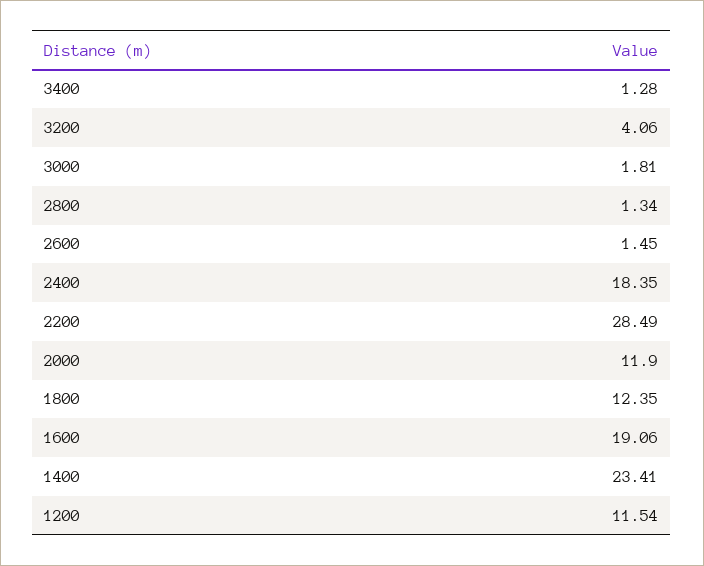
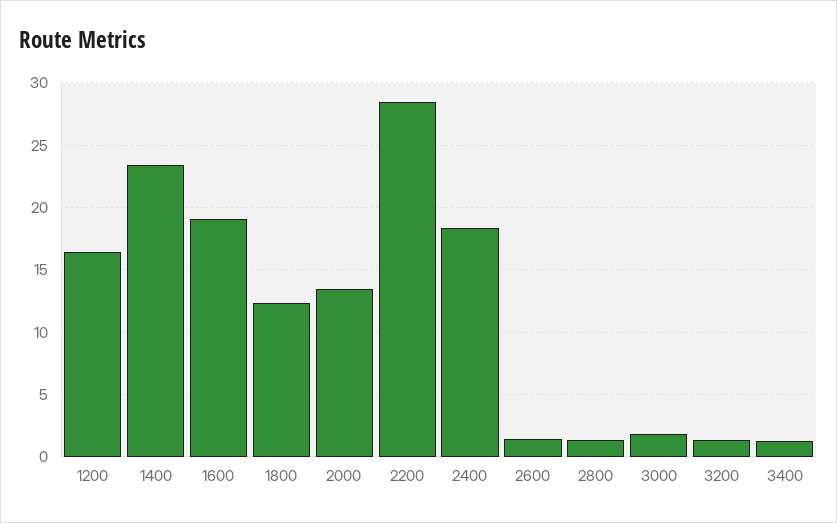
3200: 4.06 -> 1.5
2000: 11.9 -> 13.5
1200: 11.54 -> 16.5

